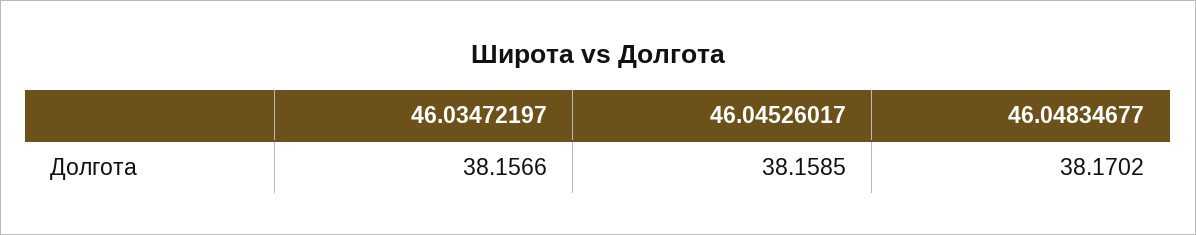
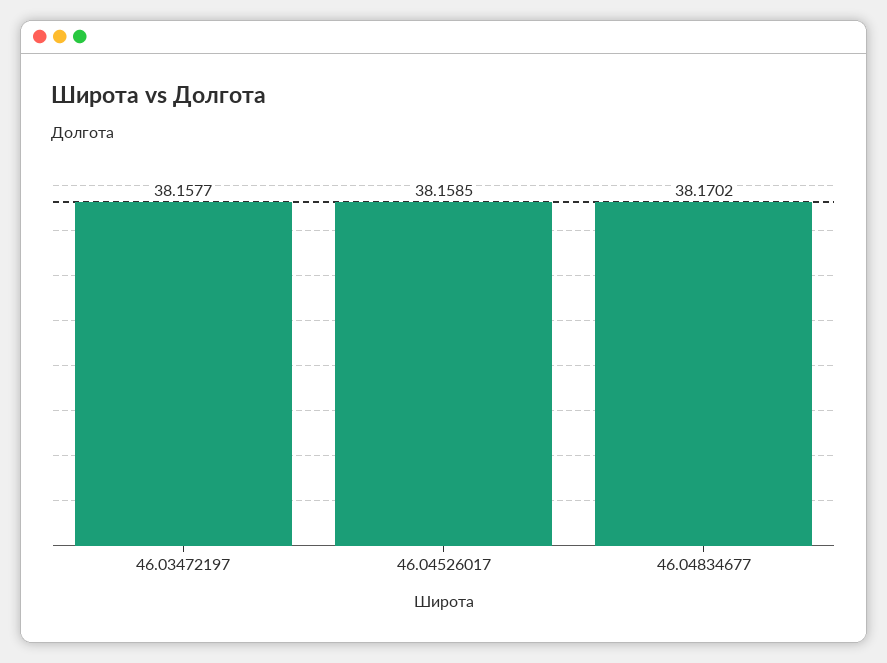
46.03472197: 38.1566 -> 38.1577

